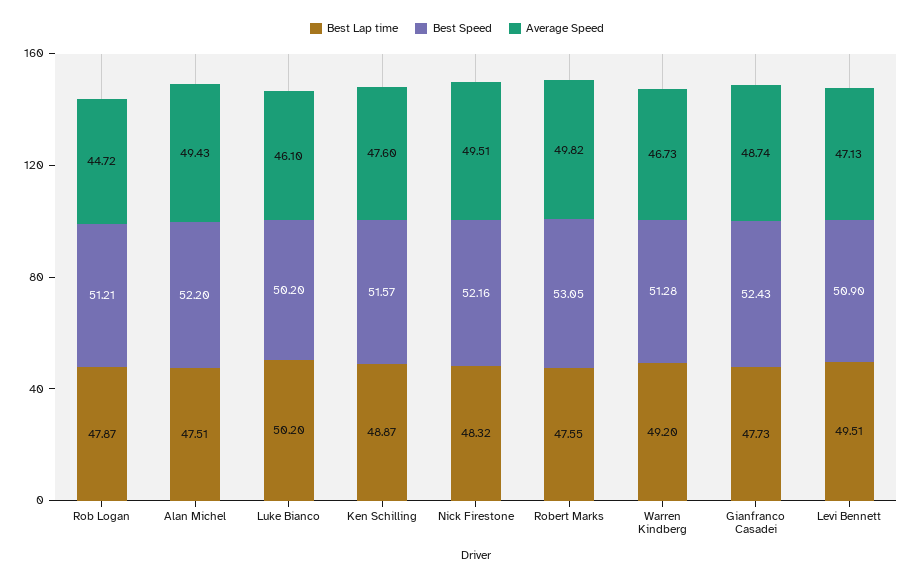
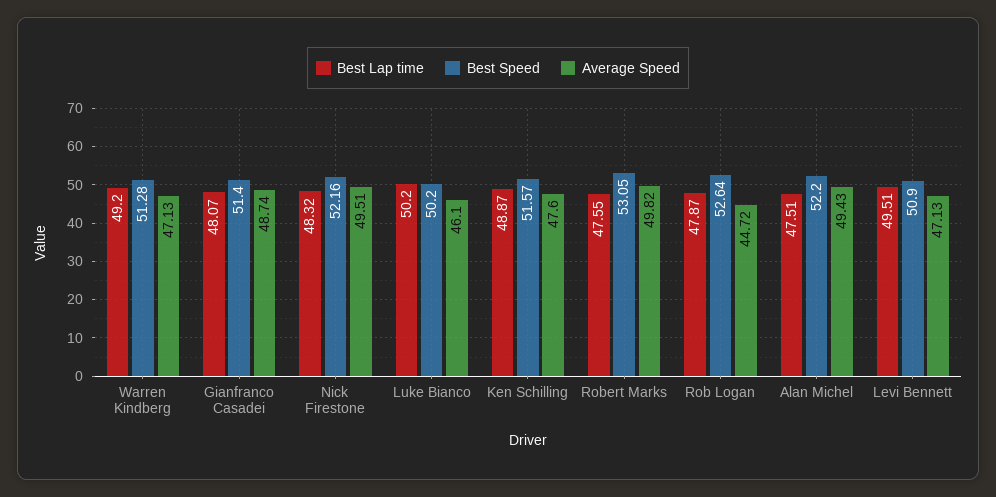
Best Speed, Rob Logan: 51.21 -> 52.64
Average Speed, Warren Kindberg: 46.73 -> 47.13
Best Lap time, Gianfranco Casadei: 47.73 -> 48.07
Best Speed, Gianfranco Casadei: 52.43 -> 51.4

